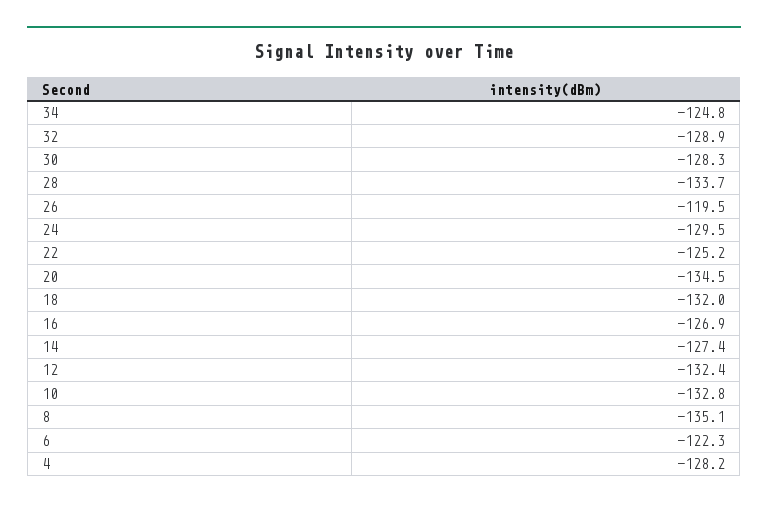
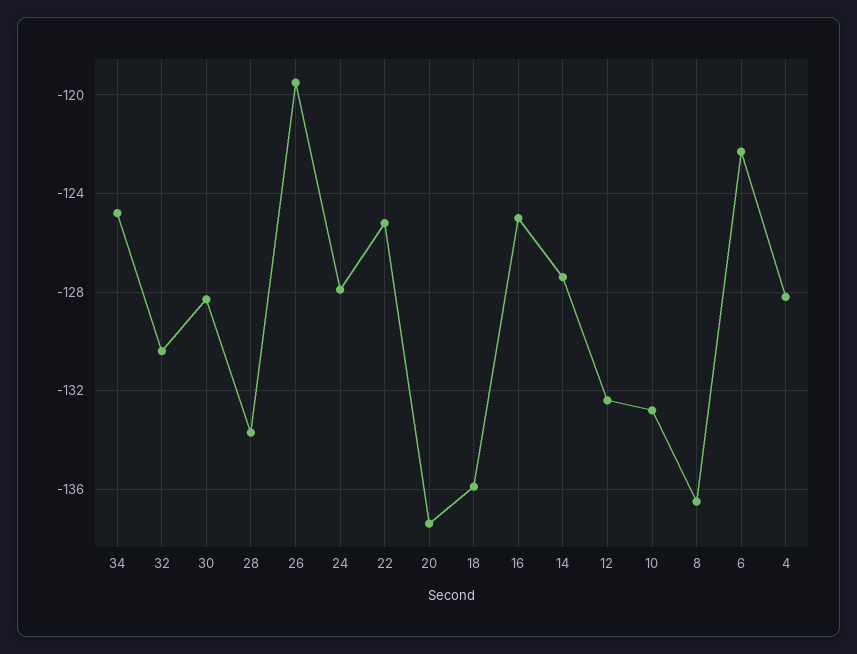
32: -128.9 -> -130.5
24: -129.5 -> -128
20: -134.5 -> -137.5
18: -132 -> -136
16: -126.9 -> -125
8: -135.1 -> -136.5

